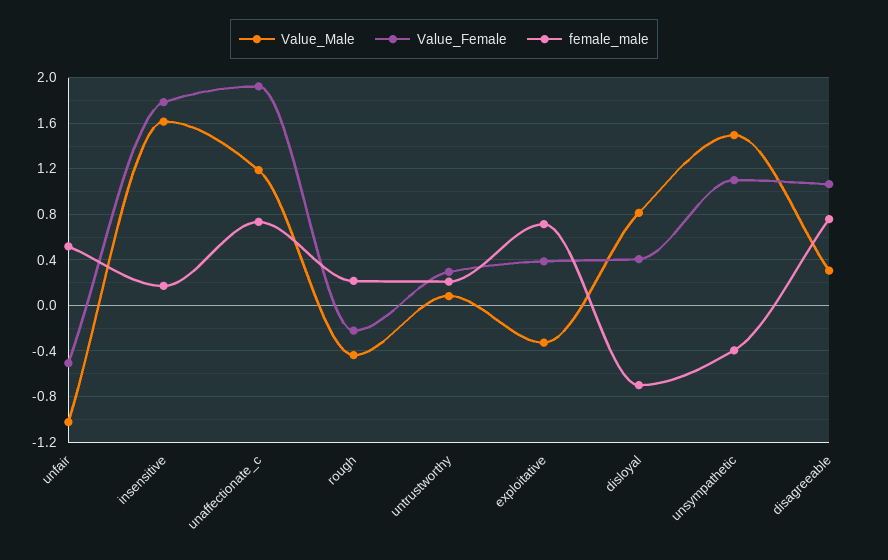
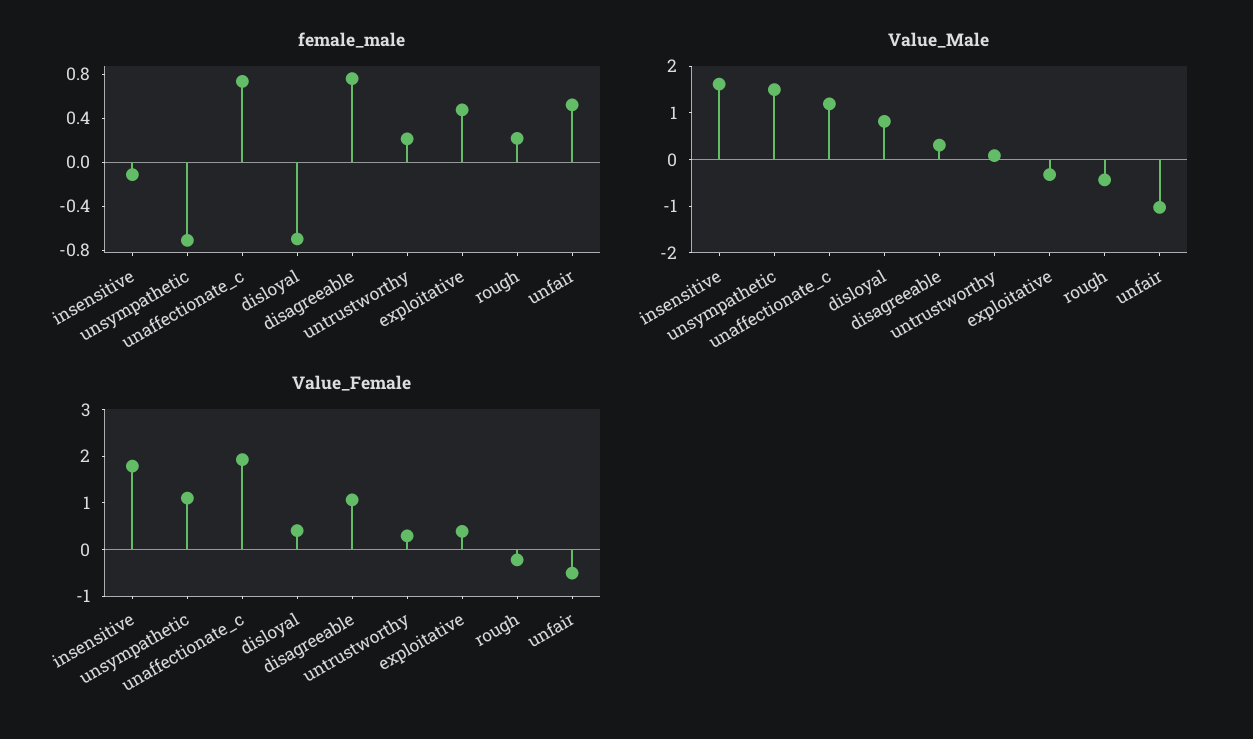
female_male, insensitive: 0.2 -> -0.1
female_male, exploitative: 0.7 -> 0.5
female_male, unsympathetic: -0.4 -> -0.7

